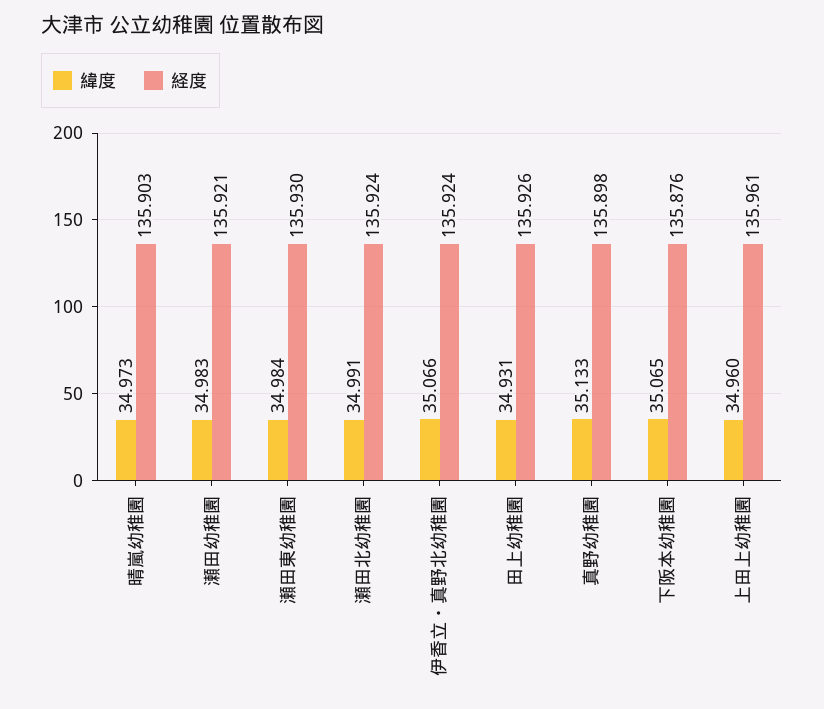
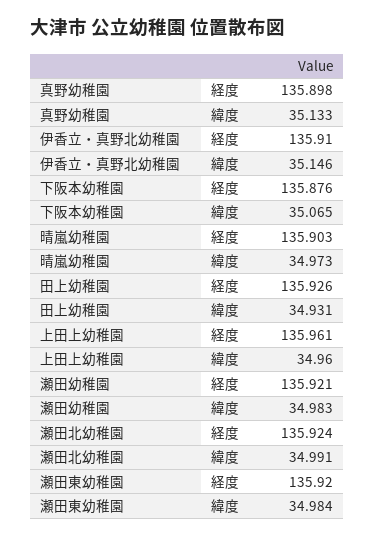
経度, 瀬田東幼稚園: 135.93 -> 135.92
緯度, 伊香立・真野北幼稚園: 35.066 -> 35.146
経度, 伊香立・真野北幼稚園: 135.924 -> 135.91

